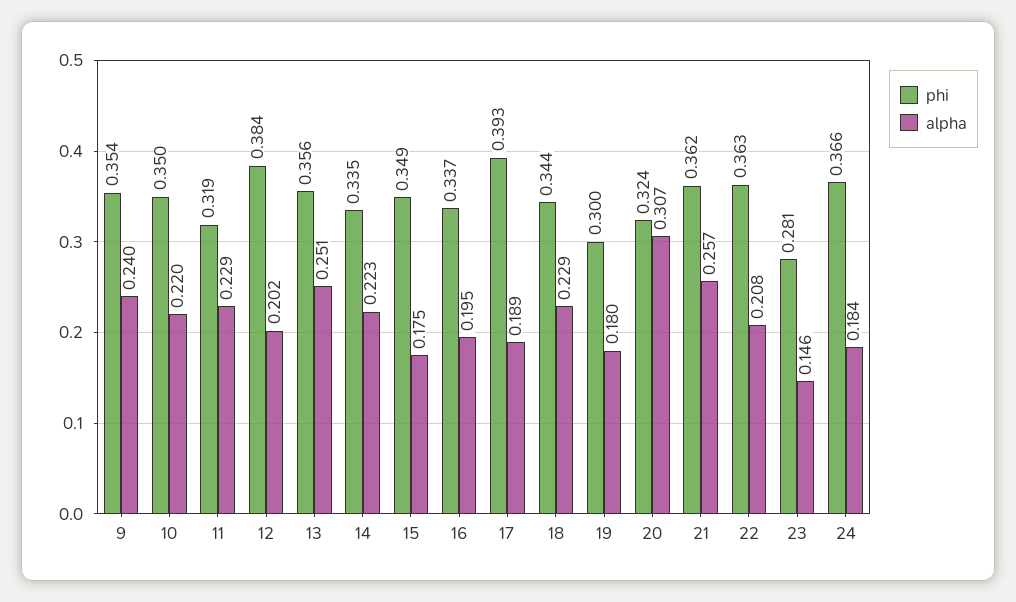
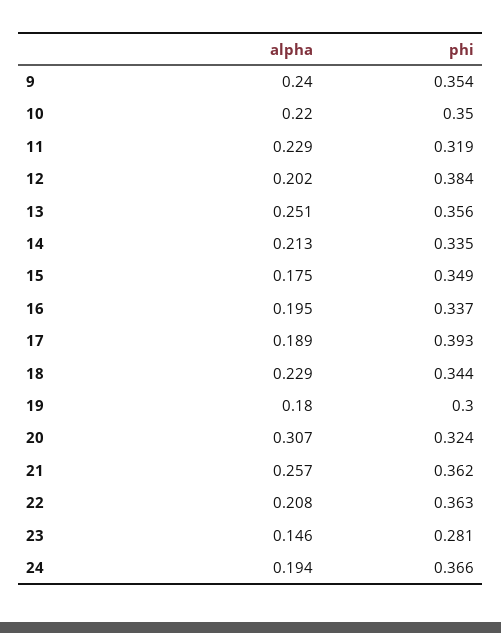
alpha, 14: 0.223 -> 0.213
alpha, 24: 0.184 -> 0.194

